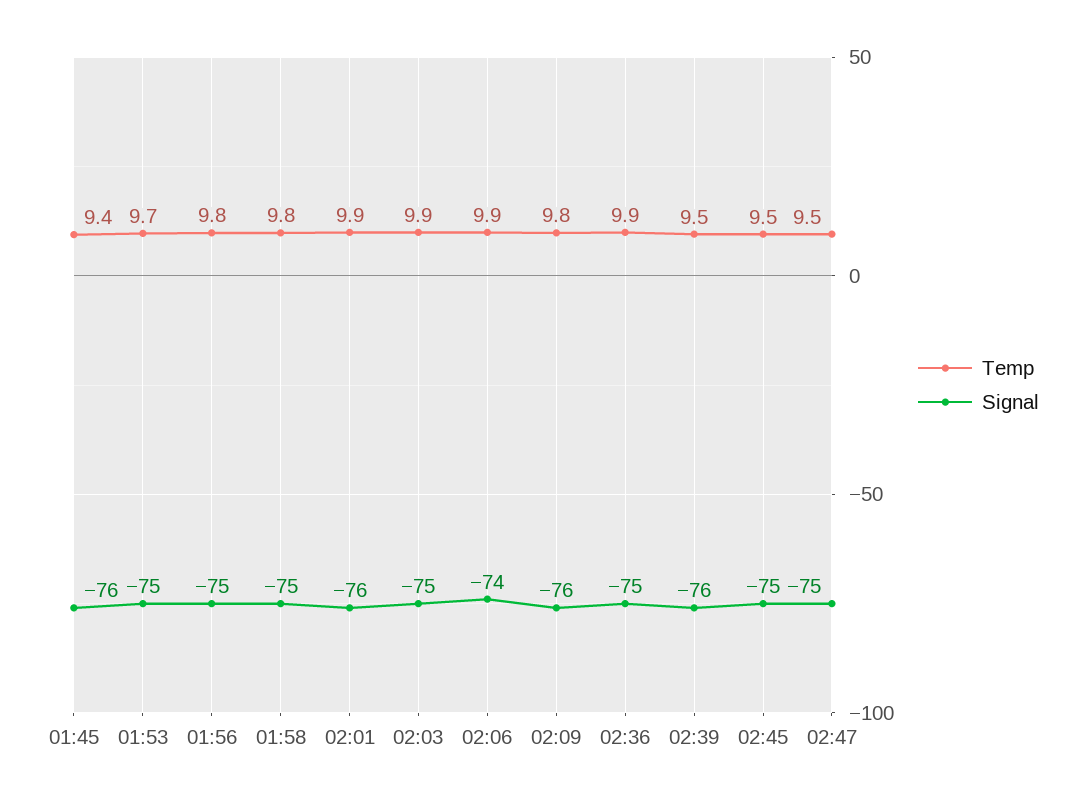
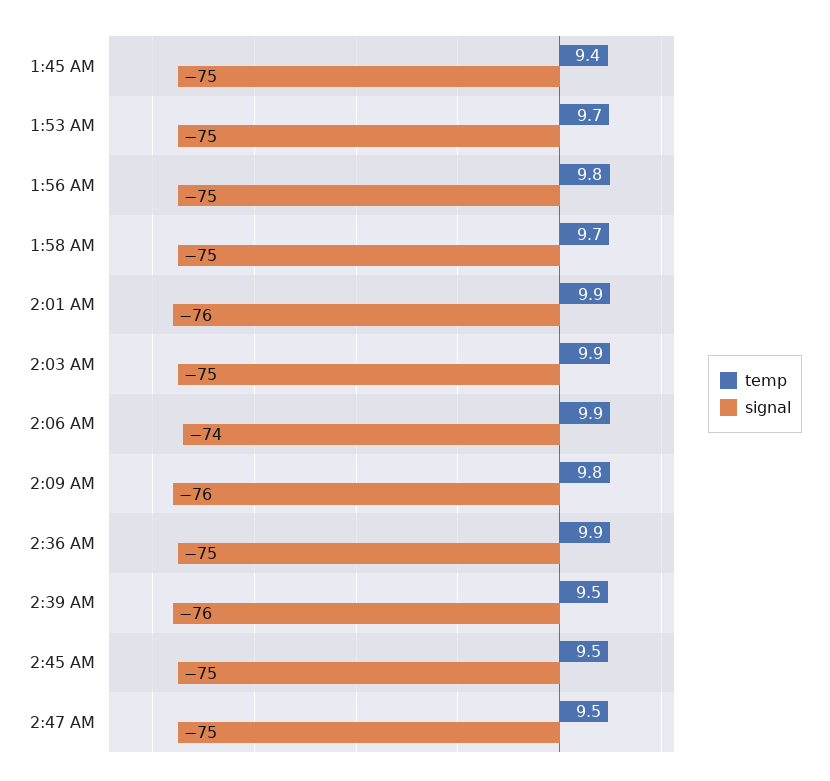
Signal, 01:45: -76 -> -75
Temp, 01:58: 9.8 -> 9.7

